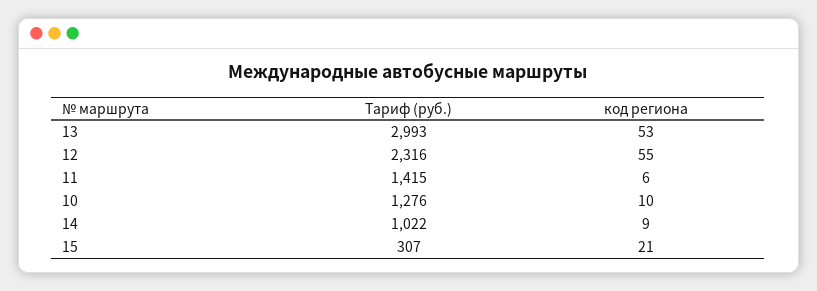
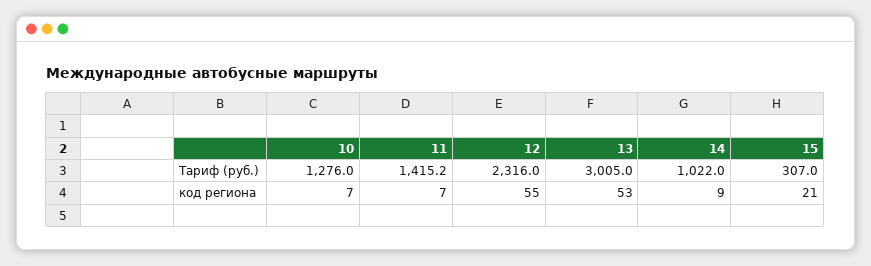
Тариф (руб.), 13: 2993 -> 3005
Тариф (руб.), 11: 1415 -> 1415.2
код региона, 11: 6 -> 7
код региона, 10: 10 -> 7

